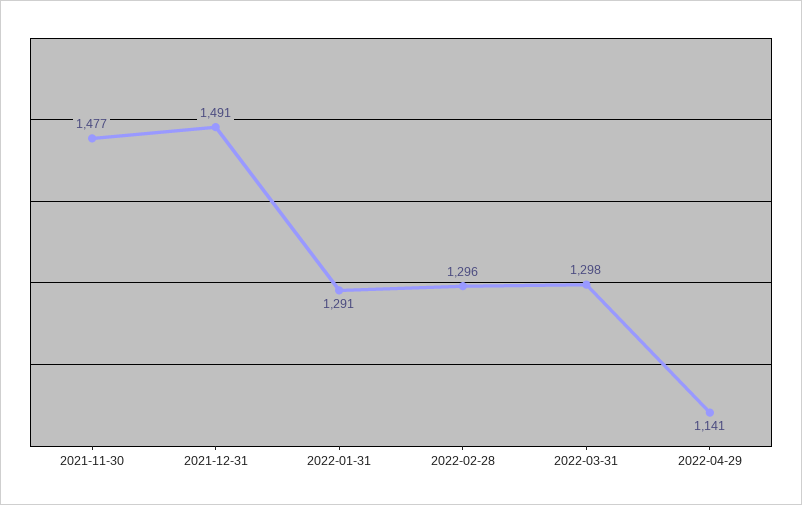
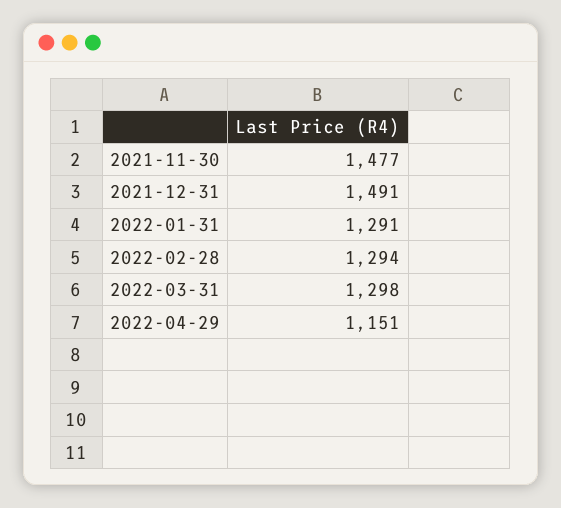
2022-02-28: 1296 -> 1294
2022-04-29: 1141 -> 1151

